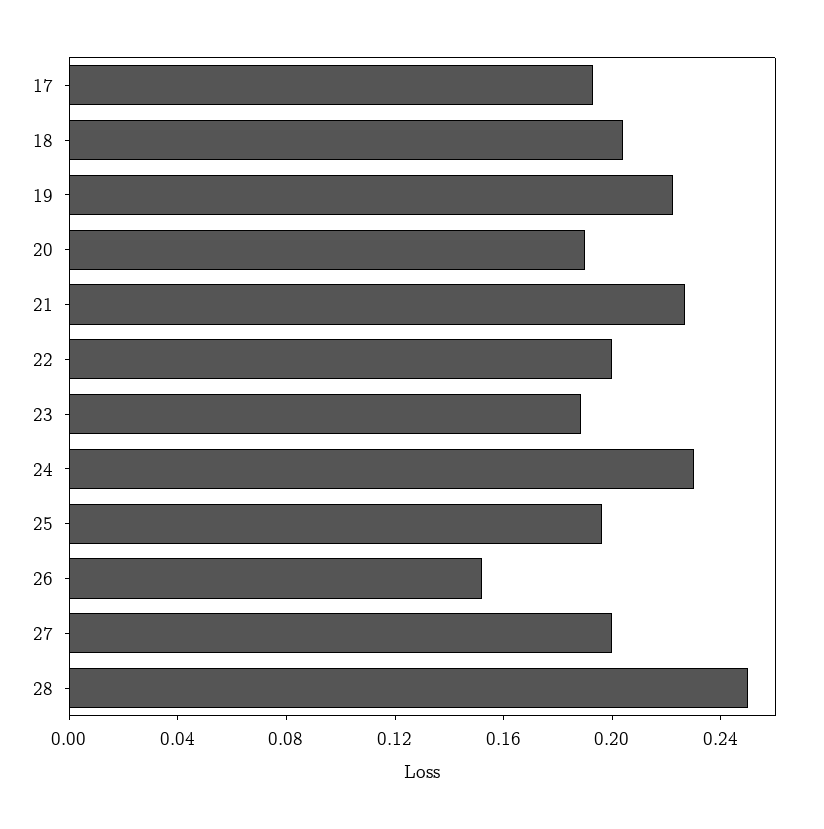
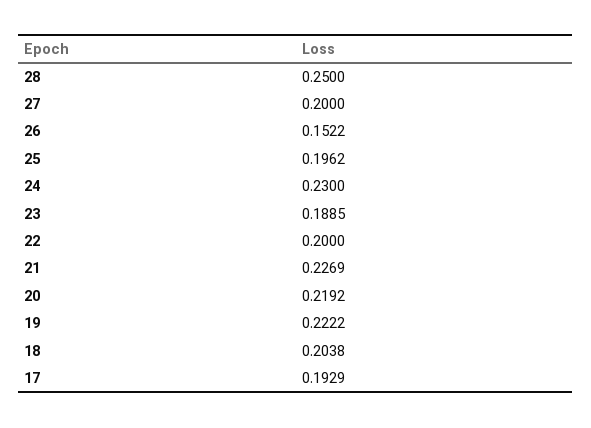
20: 0.19 -> 0.2192

